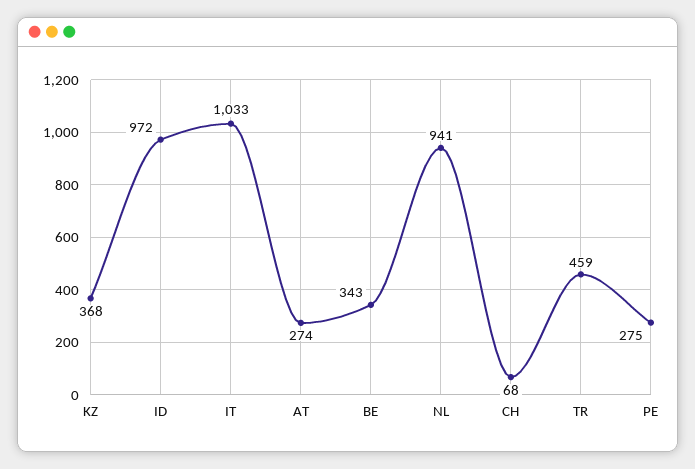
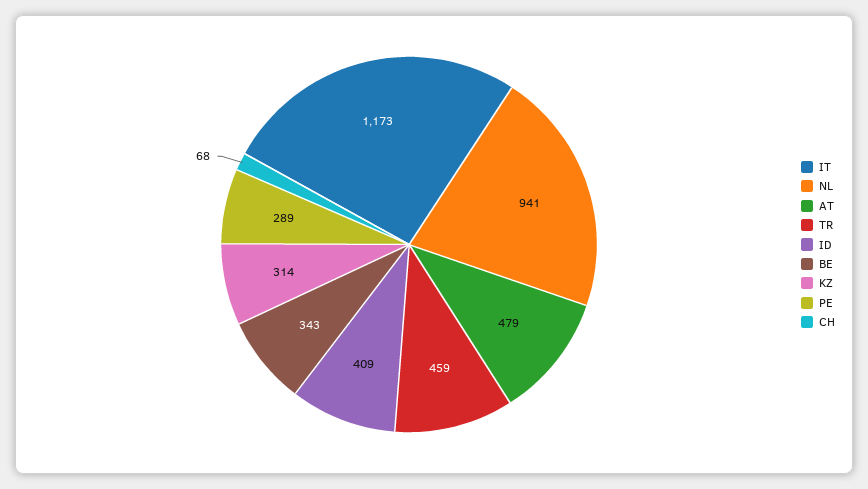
KZ: 368 -> 314
ID: 972 -> 409
IT: 1033 -> 1173
AT: 274 -> 479
PE: 275 -> 289

